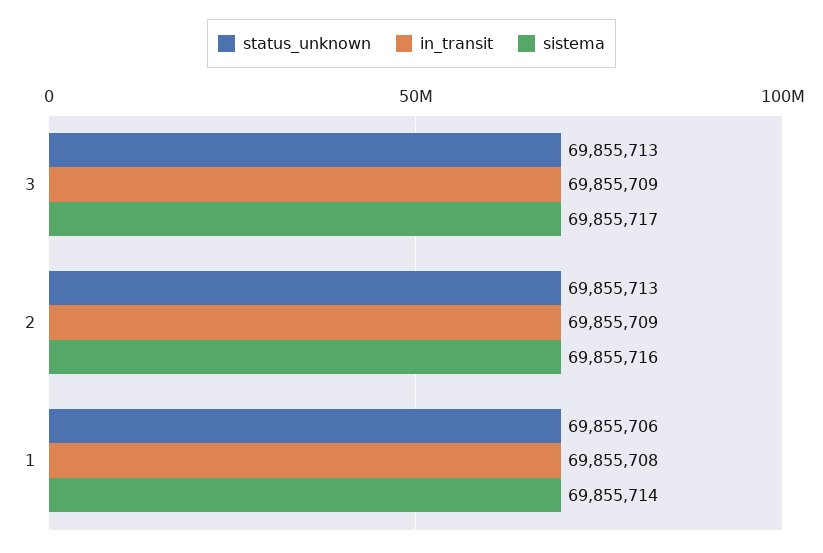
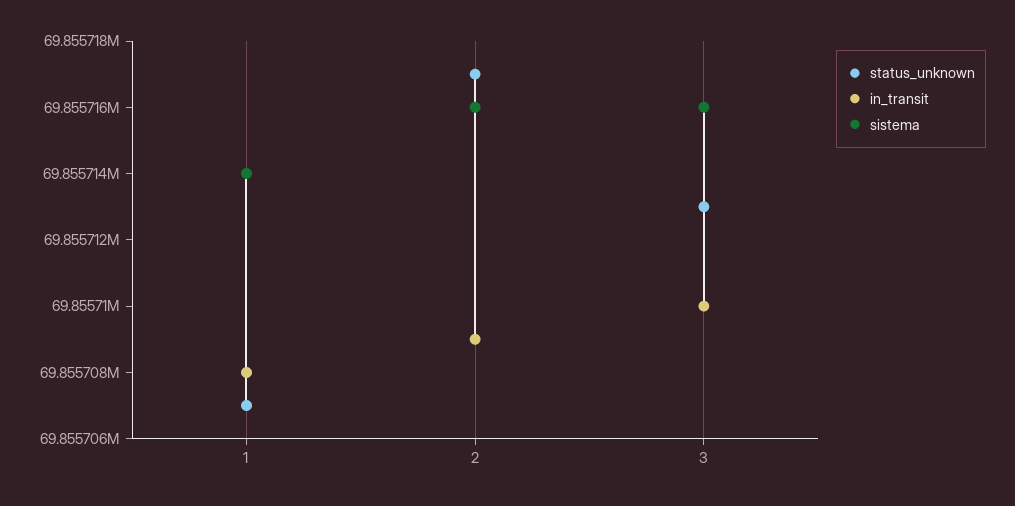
in_transit, 3: 69855709 -> 69855710
sistema, 3: 69855717 -> 69855716
status_unknown, 2: 69855713 -> 69855717
status_unknown, 1: 69855706 -> 69855707

